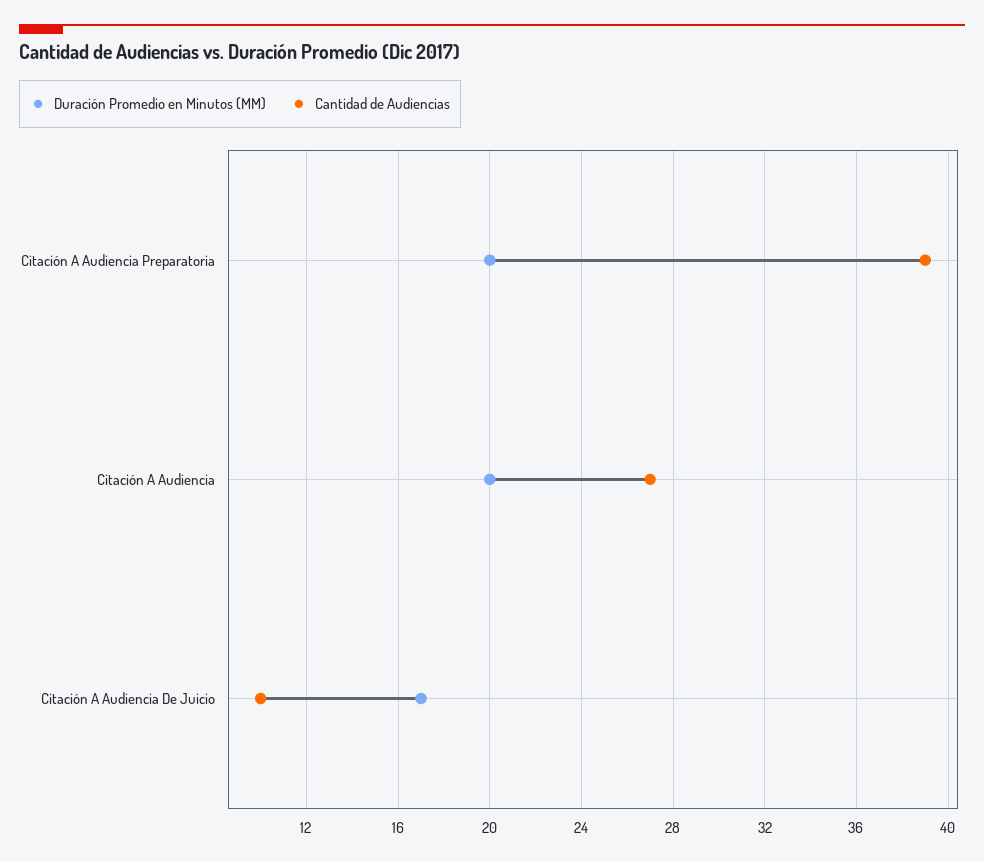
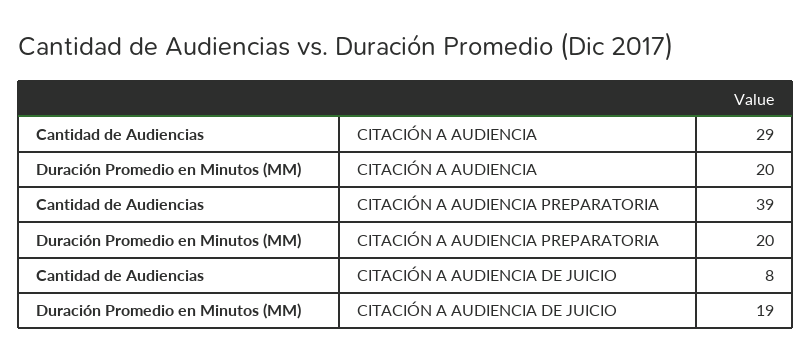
Cantidad de Audiencias, Citación A Audiencia: 27 -> 29
Duración Promedio en Minutos (MM), Citación A Audiencia De Juicio: 17 -> 19
Cantidad de Audiencias, Citación A Audiencia De Juicio: 10 -> 8

